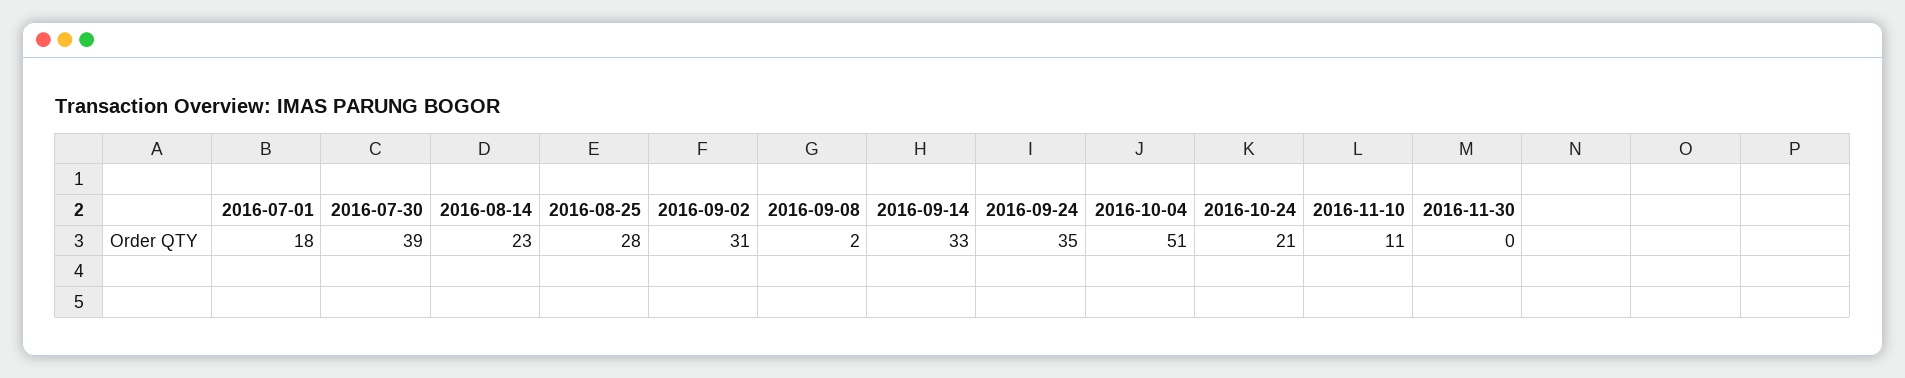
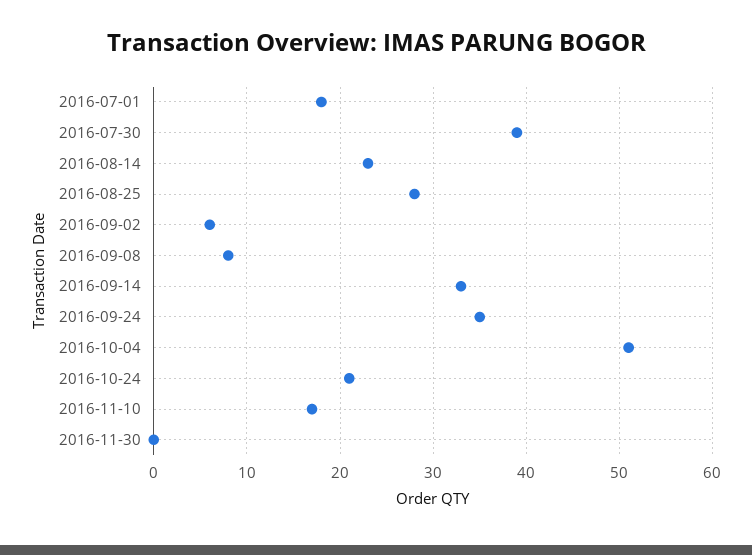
2016-09-02: 31 -> 6
2016-09-08: 2 -> 8
2016-11-10: 11 -> 17

